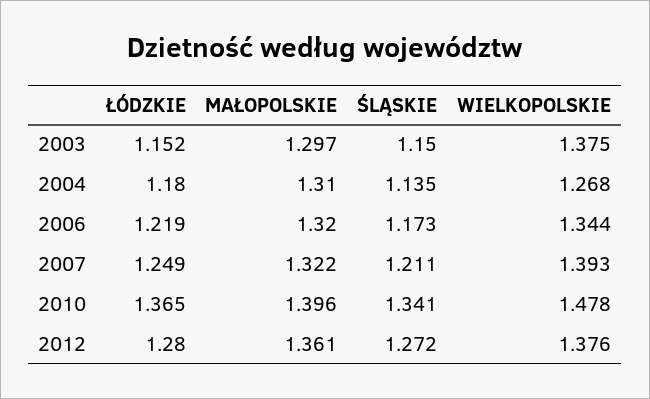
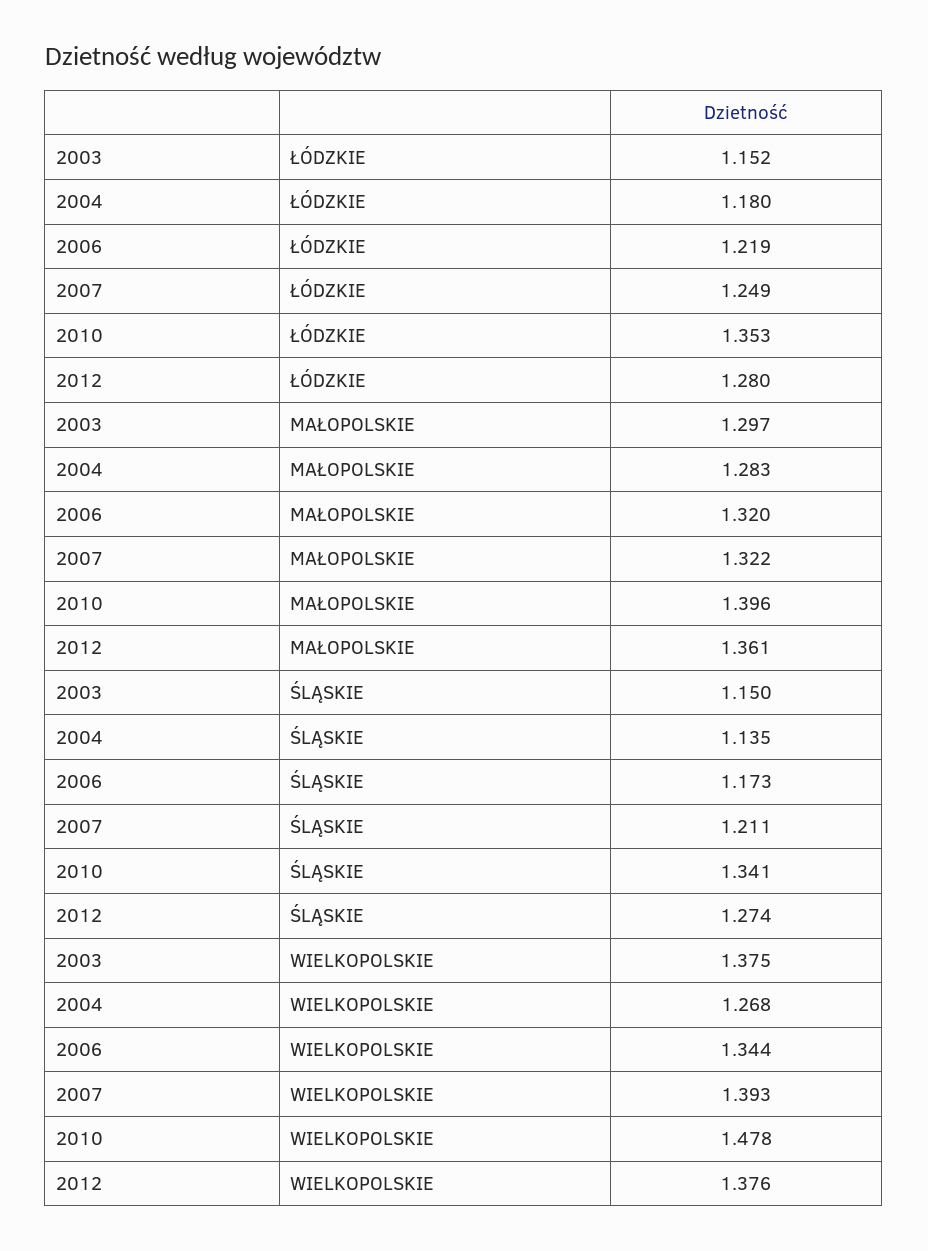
MAŁOPOLSKIE, 2004: 1.31 -> 1.283
ŁÓDZKIE, 2010: 1.365 -> 1.353
ŚLĄSKIE, 2012: 1.272 -> 1.274

